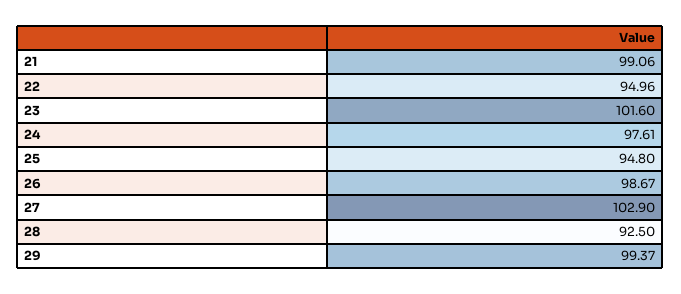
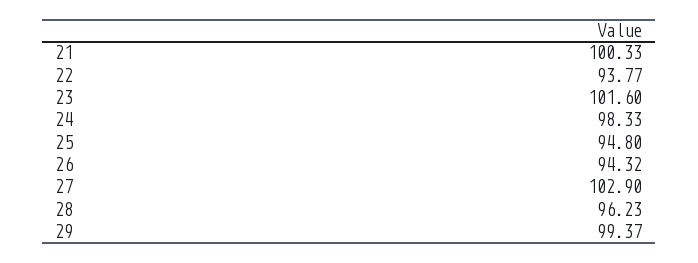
21: 99.06 -> 100.33
22: 94.96 -> 93.77
24: 97.61 -> 98.33
26: 98.67 -> 94.32
28: 92.5 -> 96.23

